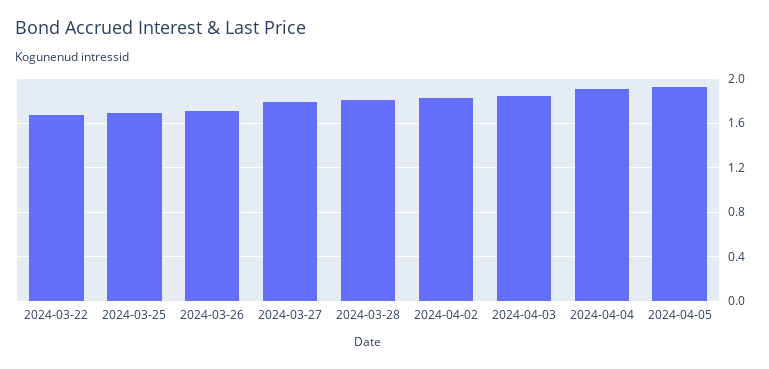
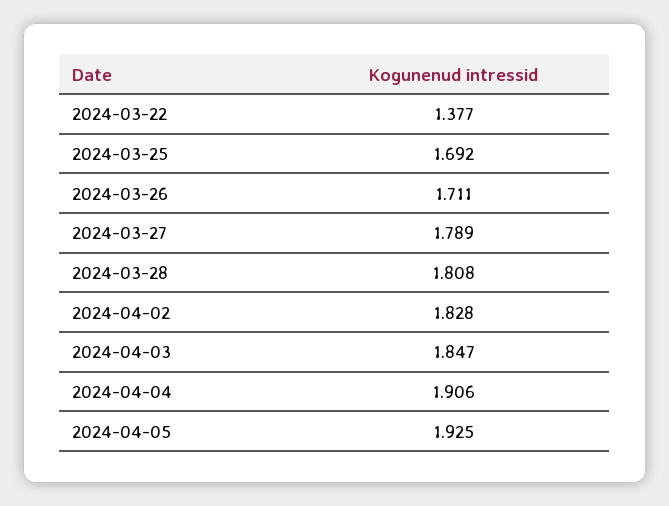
2024-03-22: 1.7 -> 1.377

